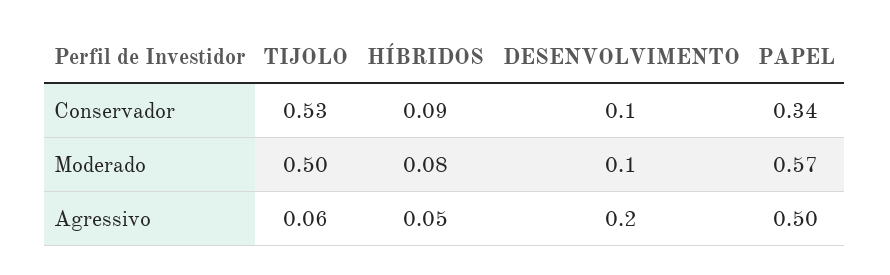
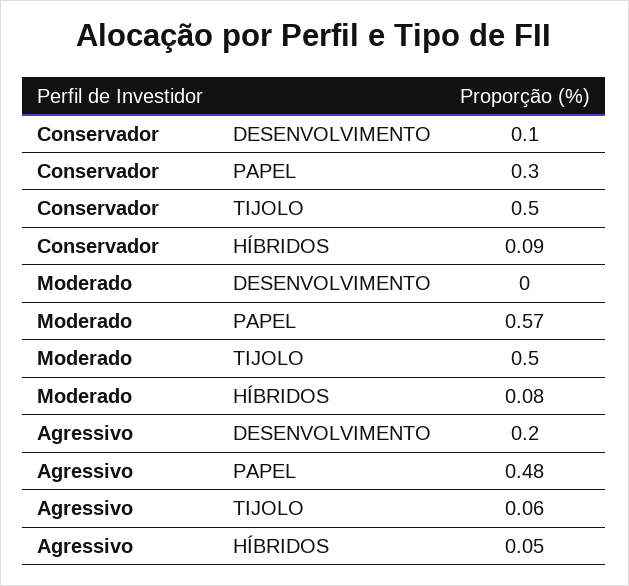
TIJOLO, Conservador: 0.53 -> 0.5
PAPEL, Conservador: 0.34 -> 0.3
DESENVOLVIMENTO, Moderado: 0.1 -> 0
PAPEL, Agressivo: 0.5 -> 0.48

